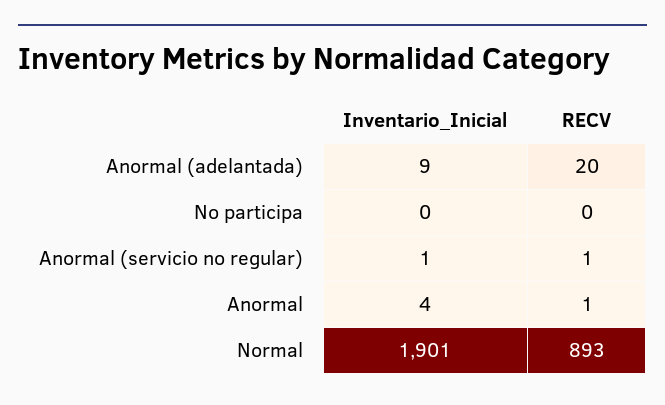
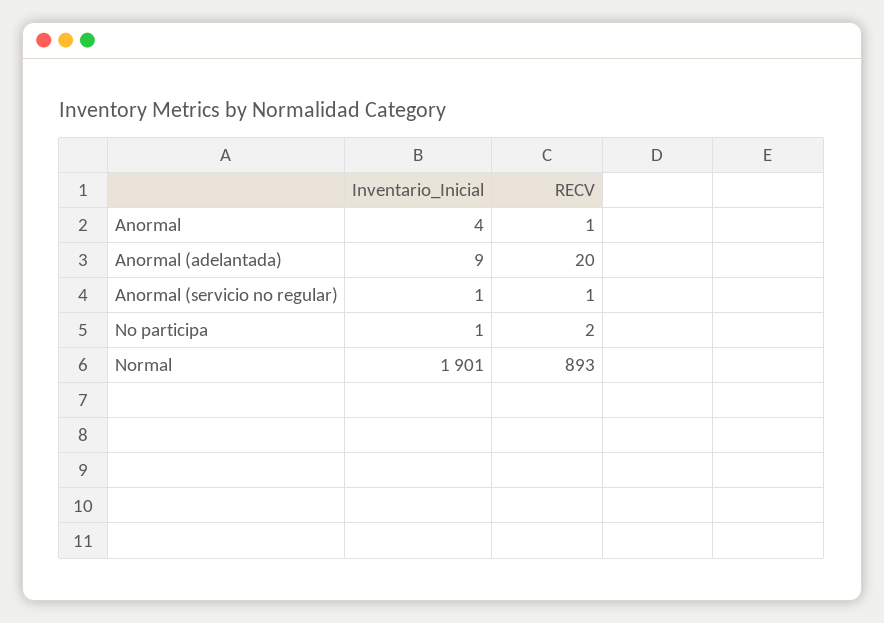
Inventario_Inicial, No participa: 0 -> 1
RECV, No participa: 0 -> 2

